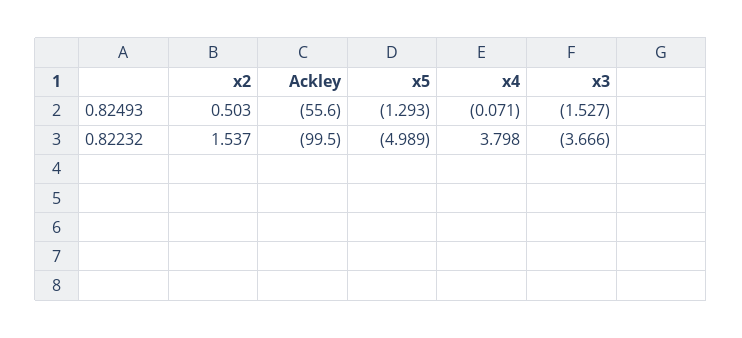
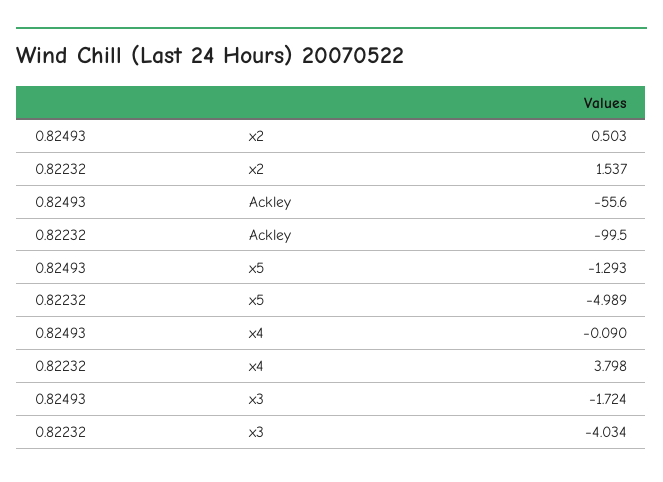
x4, 0.82493: -0.071 -> -0.09
x3, 0.82493: -1.527 -> -1.724
x3, 0.82232: -3.666 -> -4.034

